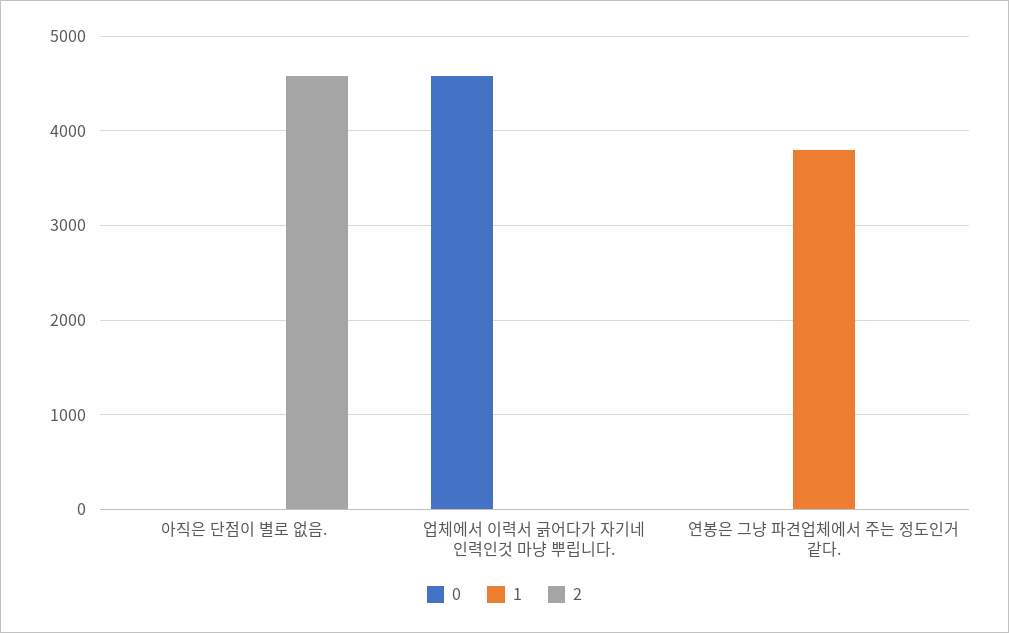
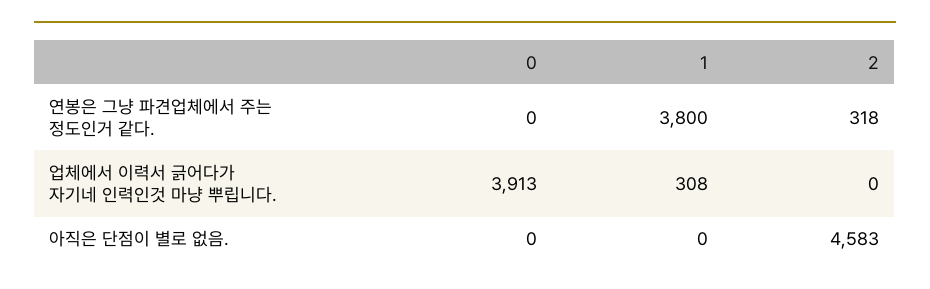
0, 업체에서 이력서 긁어다가 자기네 인력인것 마냥 뿌립니다.: 4600 -> 3913
1, 업체에서 이력서 긁어다가 자기네 인력인것 마냥 뿌립니다.: 0 -> 308
2, 연봉은 그냥 파견업체에서 주는 정도인거 같다.: 0 -> 318

